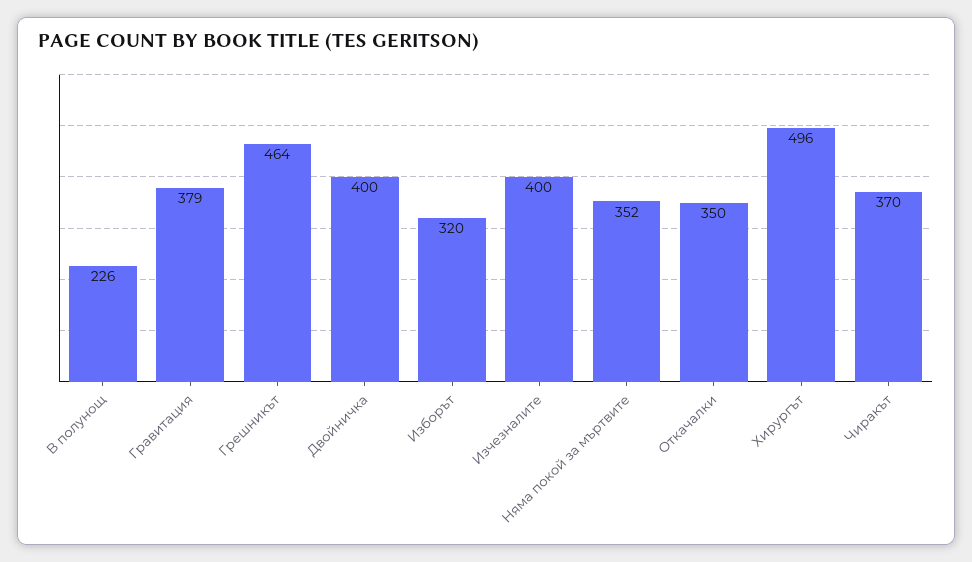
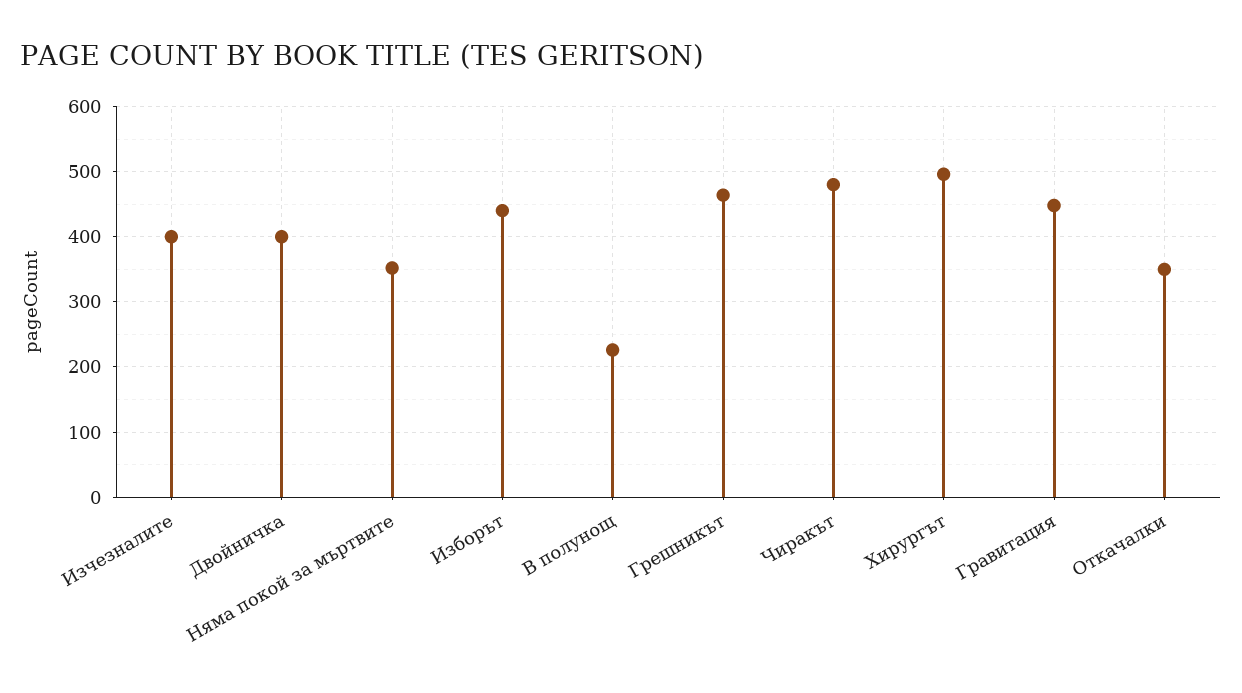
Гравитация: 379 -> 450
Изборът: 320 -> 440
Чиракът: 370 -> 480

